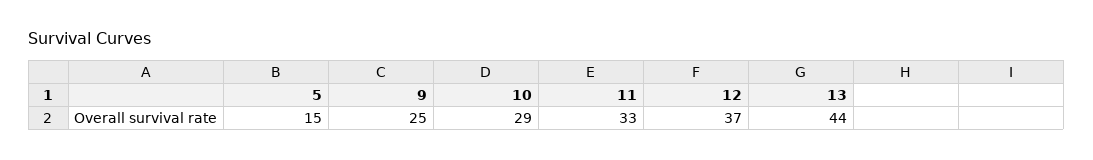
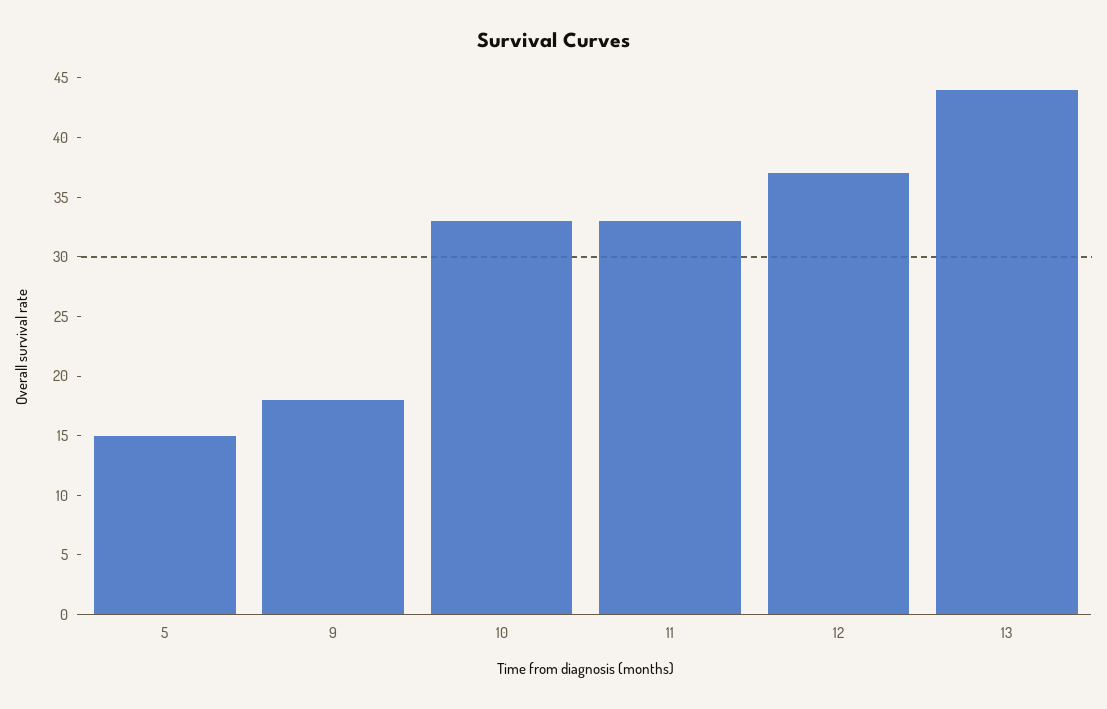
9: 25 -> 18
10: 29 -> 33

